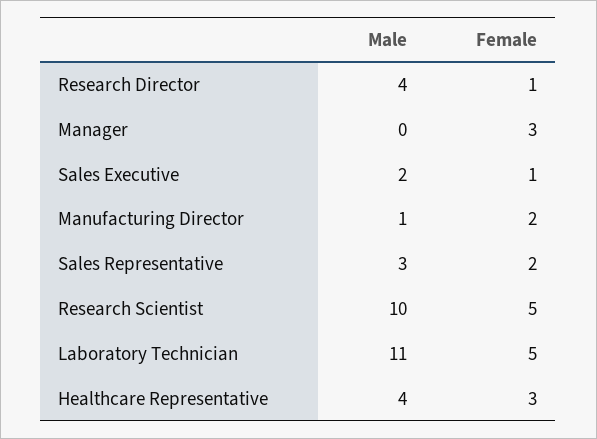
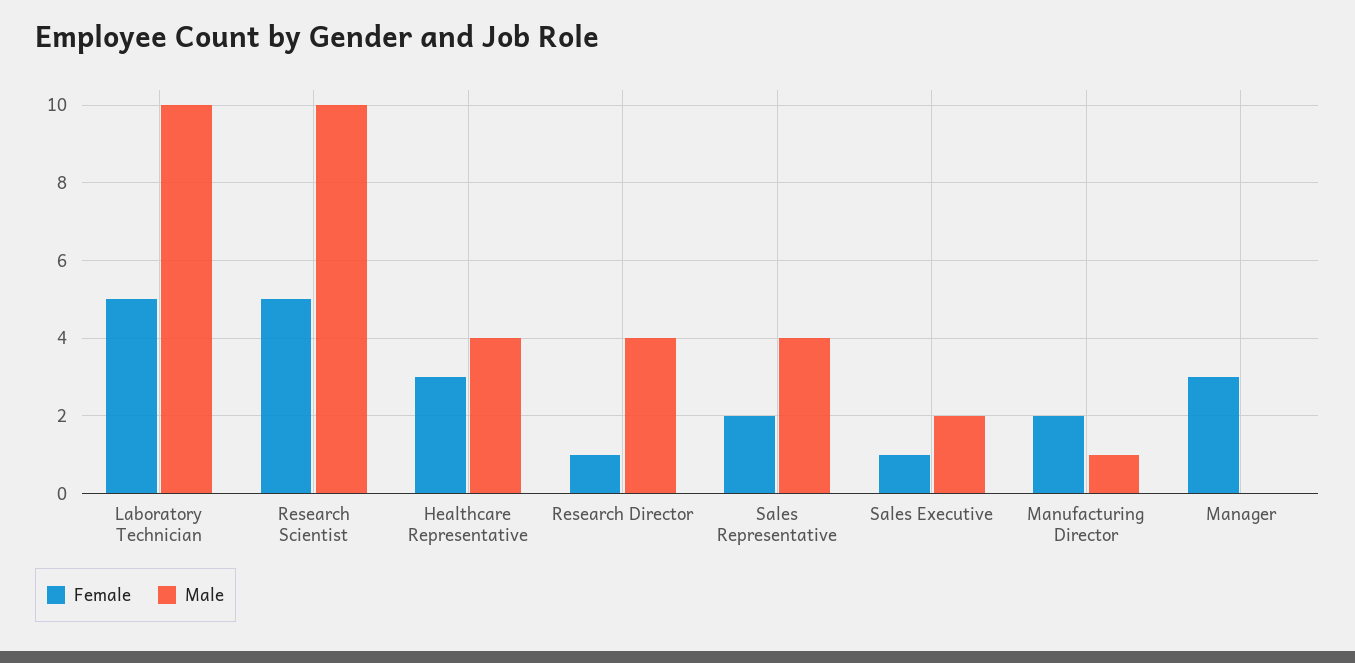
Male, Sales Representative: 3 -> 4
Male, Laboratory Technician: 11 -> 10

